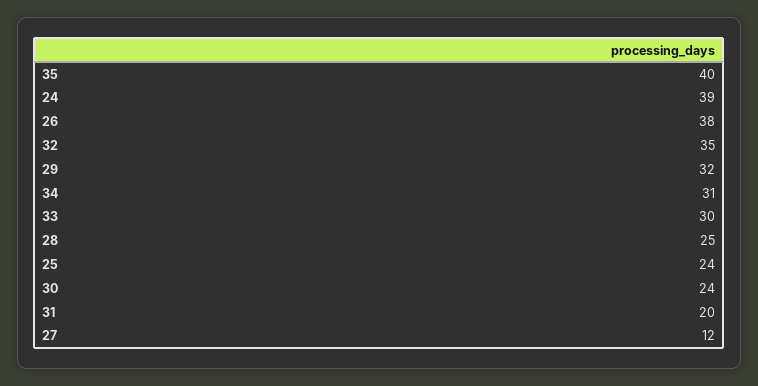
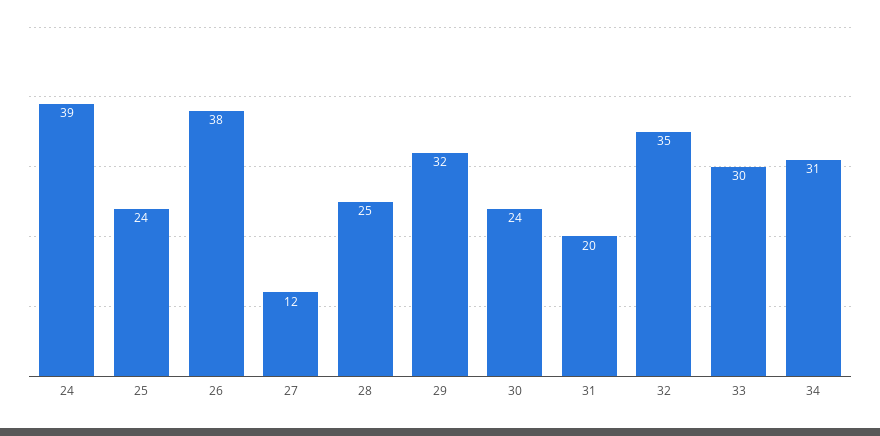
35: 40 -> none

